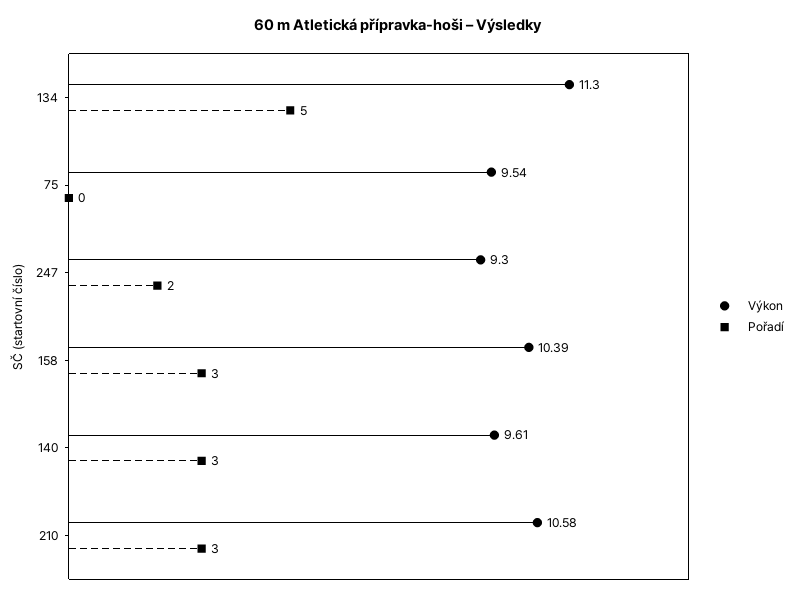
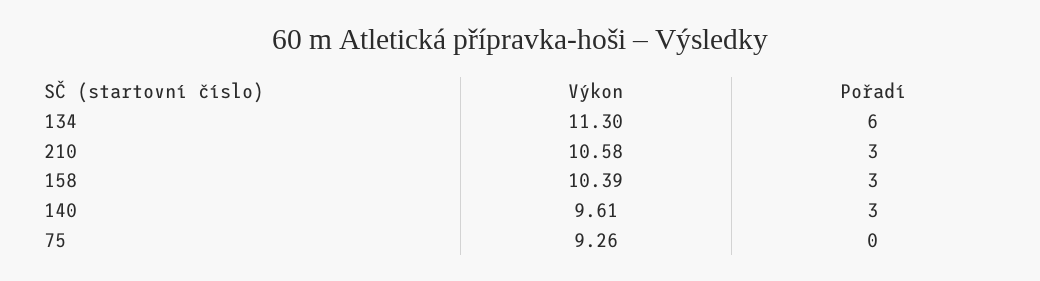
Pořadí, 134: 5 -> 6
Výkon, 75: 9.54 -> 9.26
Výkon, 247: 9.3 -> none
Pořadí, 247: 2 -> none

